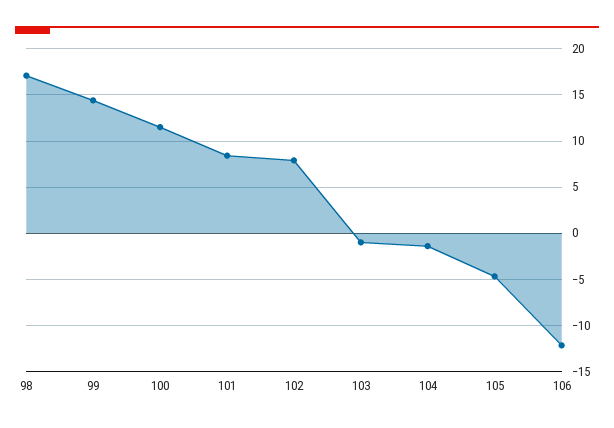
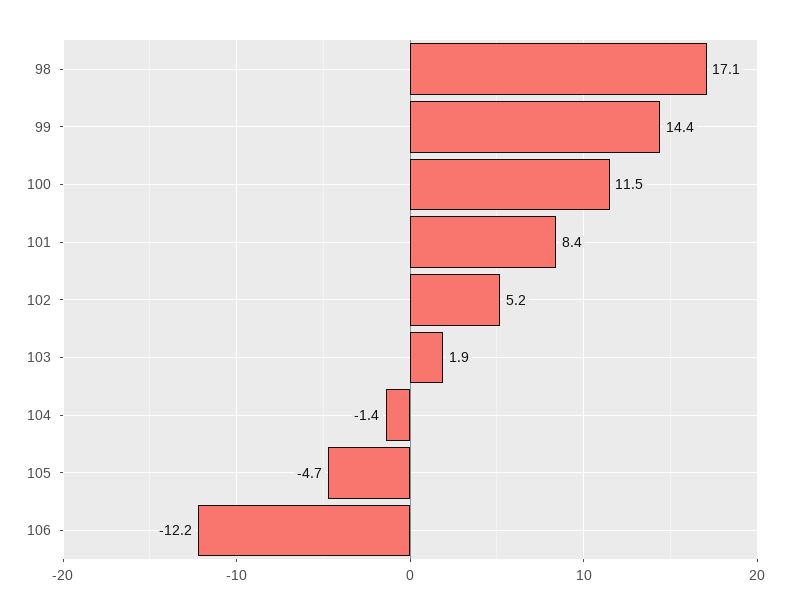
102: 8 -> 5.2
103: -1 -> 1.9

